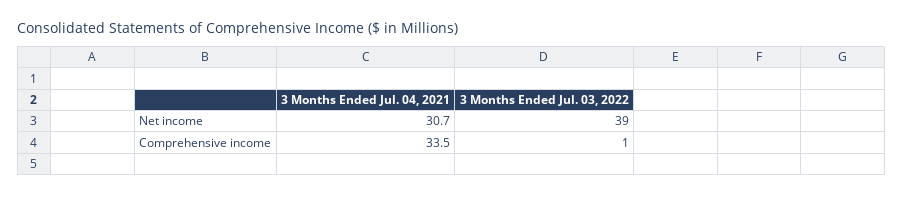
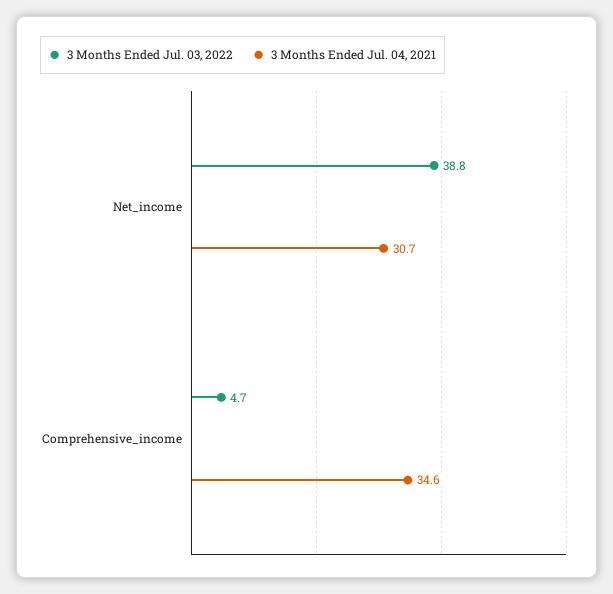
3 Months Ended Jul. 04, 2021, Comprehensive income: 33.5 -> 34.6
3 Months Ended Jul. 03, 2022, Comprehensive income: 1 -> 4.7

